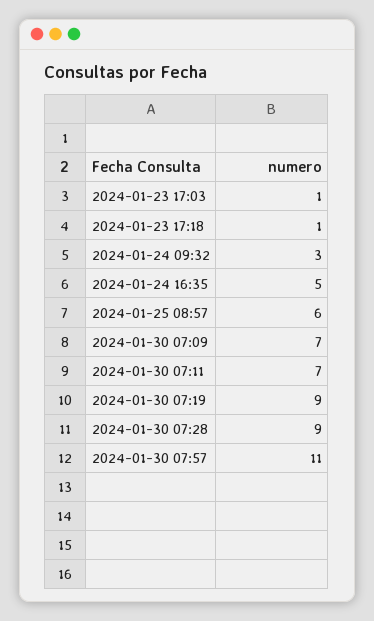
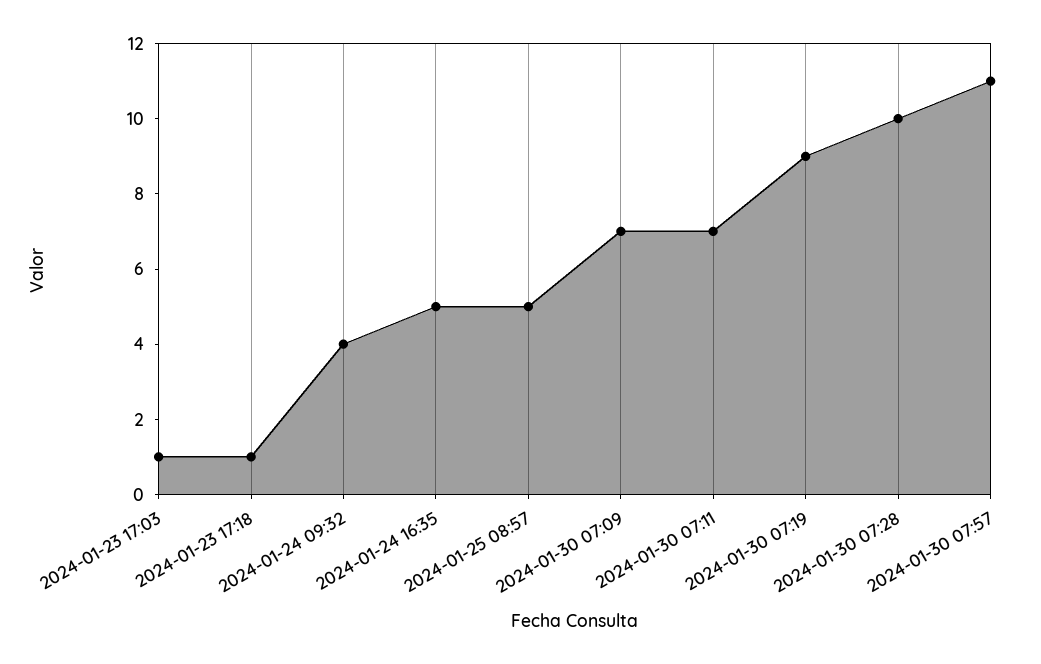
2024-01-24 09:32: 3 -> 4
2024-01-25 08:57: 6 -> 5
2024-01-30 07:28: 9 -> 10

